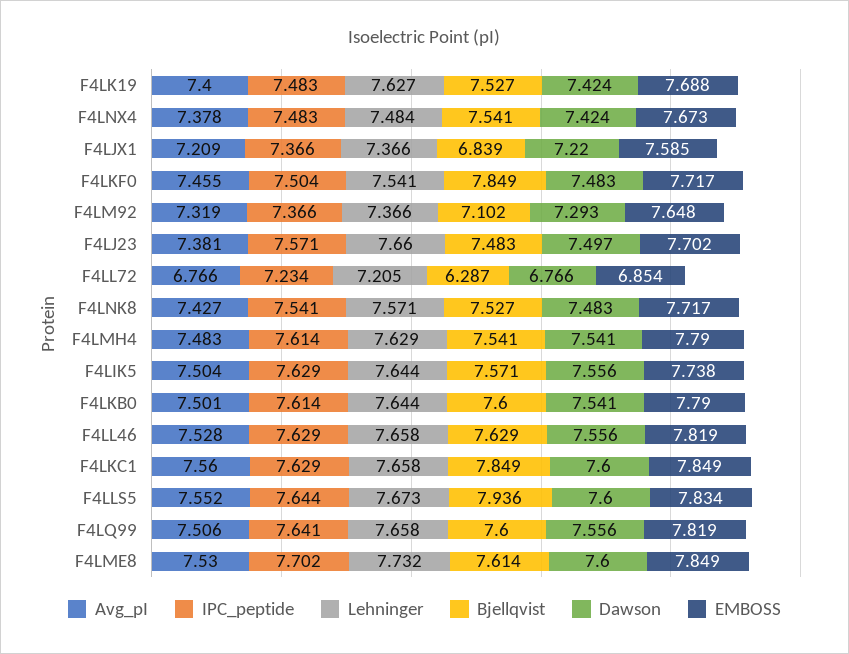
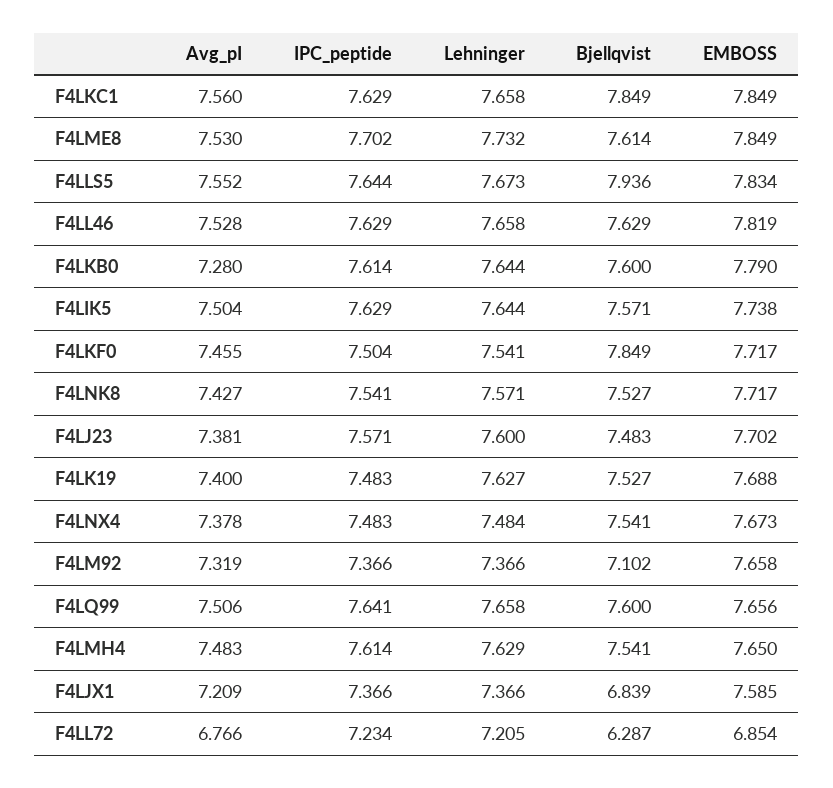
Dawson, F4LK19: 7.424 -> none
Dawson, F4LNX4: 7.424 -> none
Dawson, F4LJX1: 7.22 -> none
Dawson, F4LKF0: 7.483 -> none
Dawson, F4LM92: 7.293 -> none
EMBOSS, F4LM92: 7.648 -> 7.658
Lehninger, F4LJ23: 7.66 -> 7.6
Dawson, F4LJ23: 7.497 -> none
Dawson, F4LL72: 6.766 -> none
Dawson, F4LNK8: 7.483 -> none
Dawson, F4LMH4: 7.541 -> none
EMBOSS, F4LMH4: 7.79 -> 7.65
Dawson, F4LIK5: 7.556 -> none
Avg_pI, F4LKB0: 7.501 -> 7.28
Dawson, F4LKB0: 7.541 -> none
Dawson, F4LL46: 7.556 -> none
Dawson, F4LKC1: 7.6 -> none
Dawson, F4LLS5: 7.6 -> none
Dawson, F4LQ99: 7.556 -> none
EMBOSS, F4LQ99: 7.819 -> 7.656
Dawson, F4LME8: 7.6 -> none

